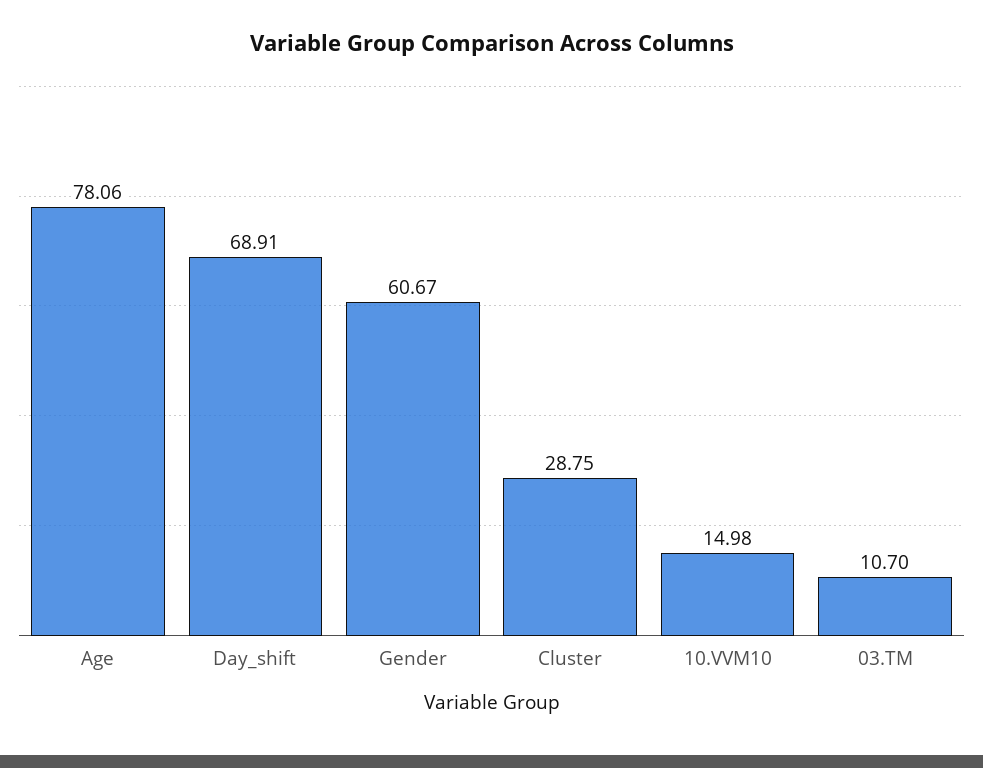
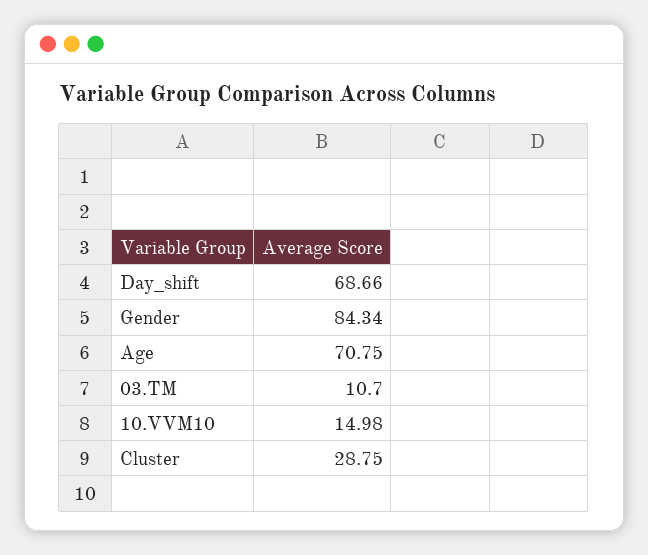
Age: 78.06 -> 70.75
Day_shift: 68.91 -> 68.66
Gender: 60.67 -> 84.34

